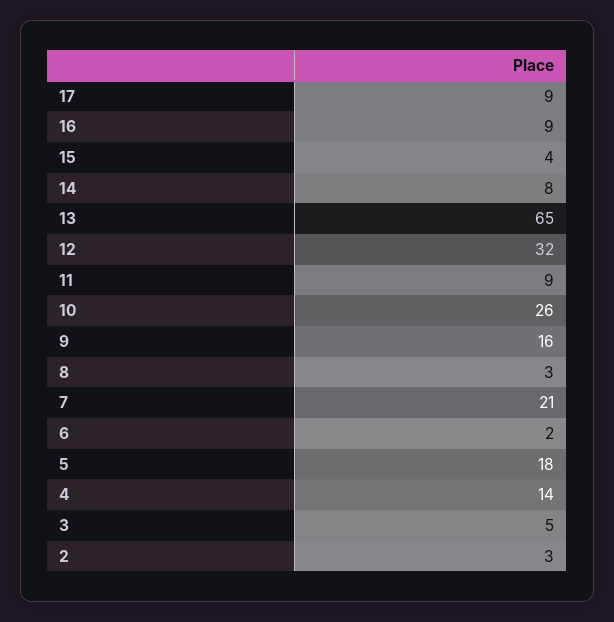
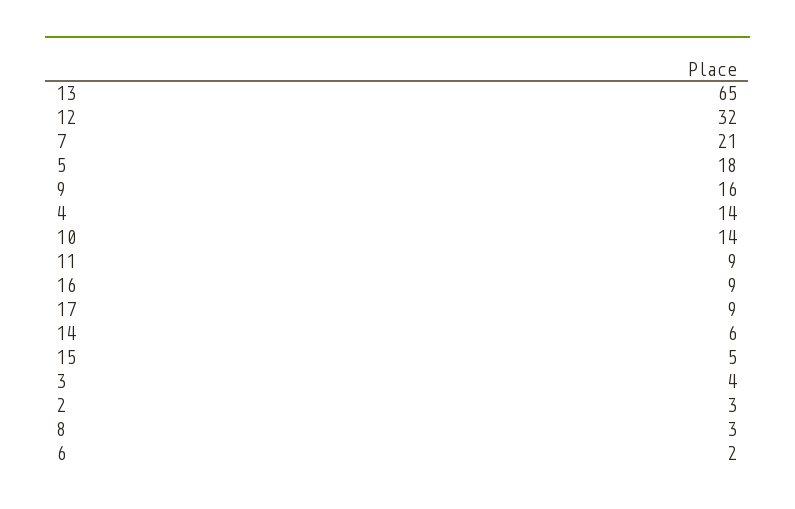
15: 4 -> 5
14: 8 -> 6
10: 26 -> 14
3: 5 -> 4

